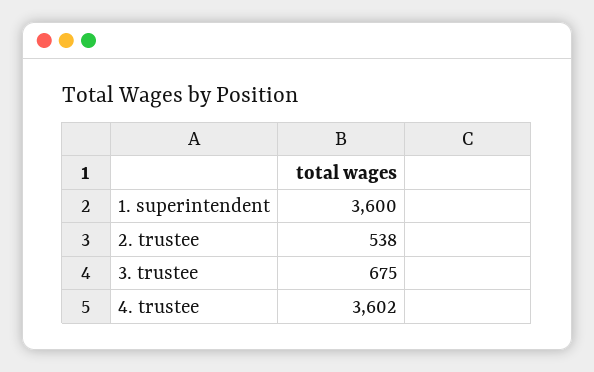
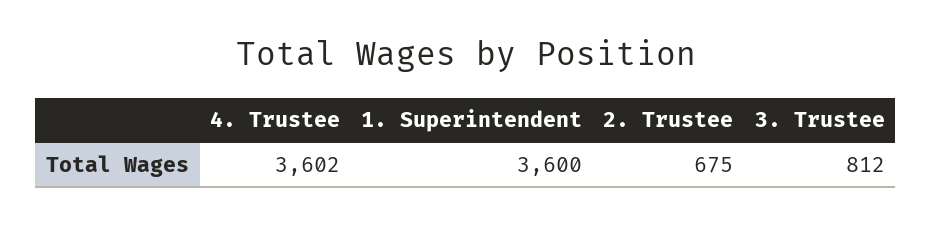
2. trustee: 538 -> 675
3. trustee: 675 -> 812

